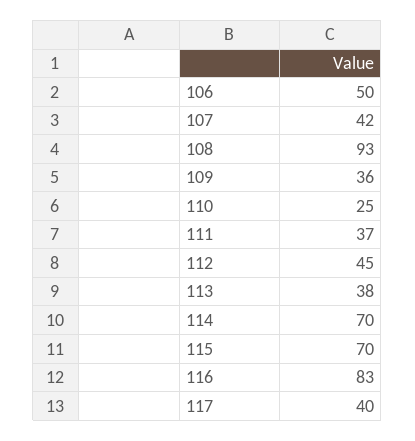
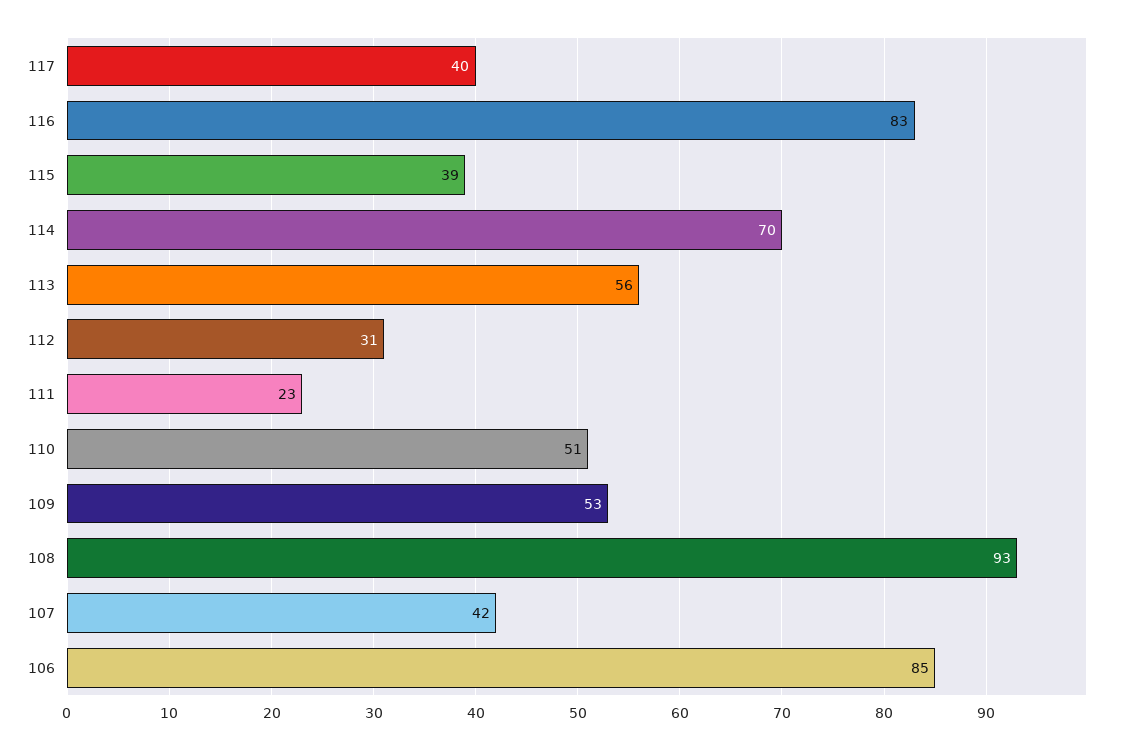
106: 50 -> 85
109: 36 -> 53
110: 25 -> 51
111: 37 -> 23
112: 45 -> 31
113: 38 -> 56
115: 70 -> 39

